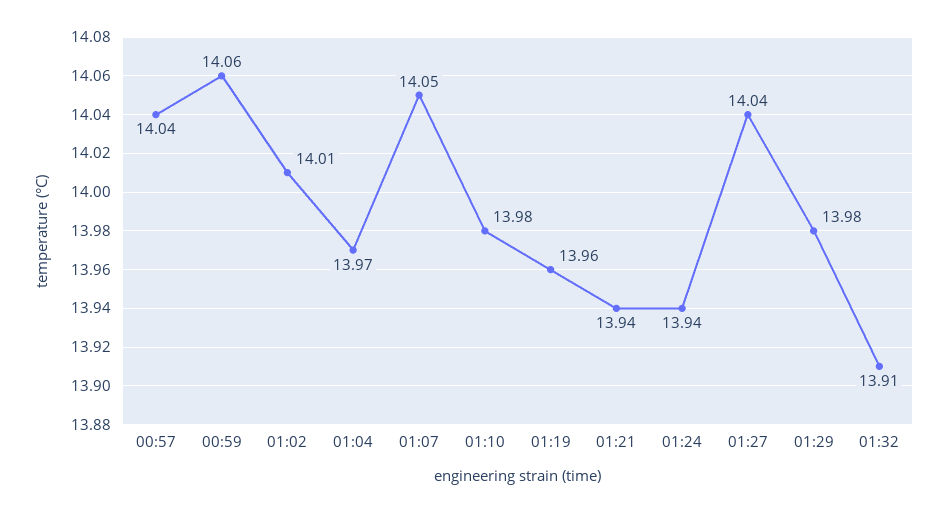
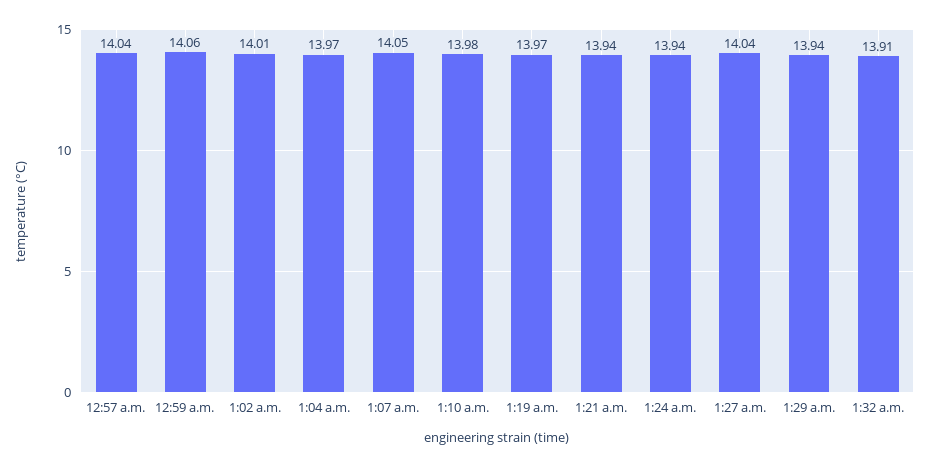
01:19: 13.96 -> 13.97
01:29: 13.98 -> 13.94

